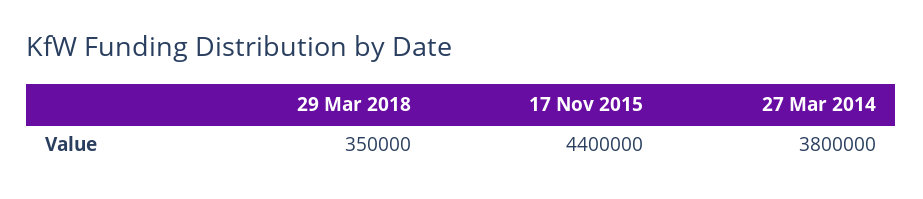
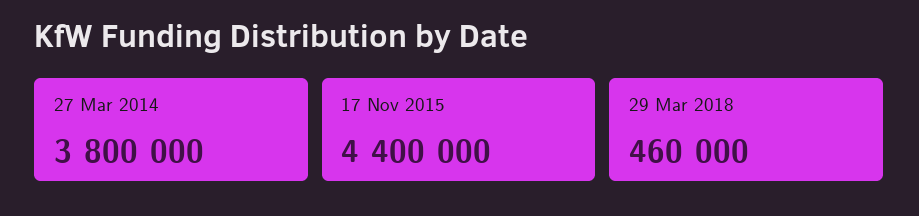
29 Mar 2018: 350000 -> 460000

